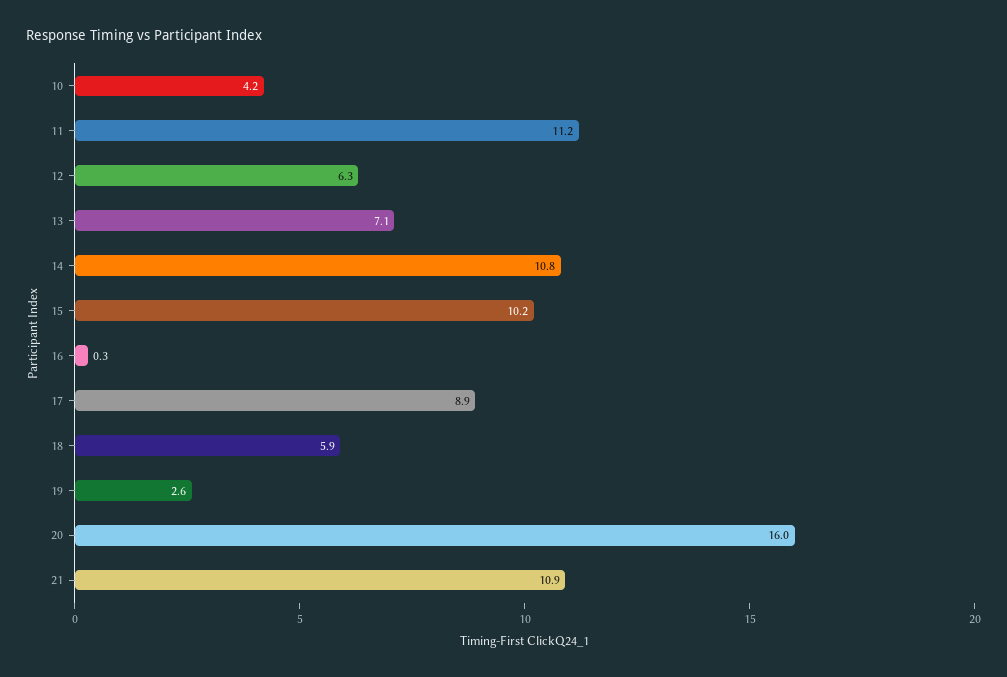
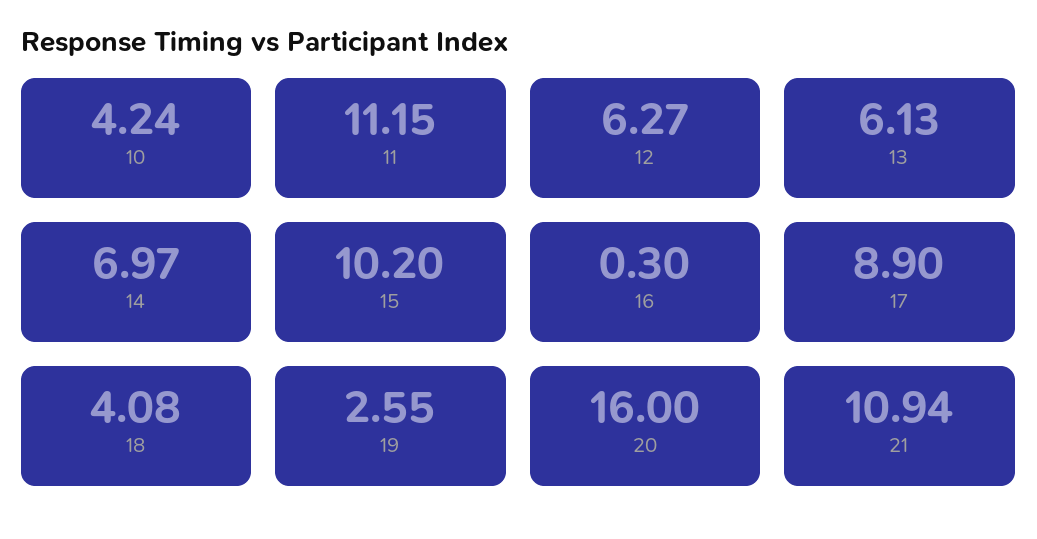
13: 7.1 -> 6.13
14: 10.8 -> 6.97
18: 5.9 -> 4.08

